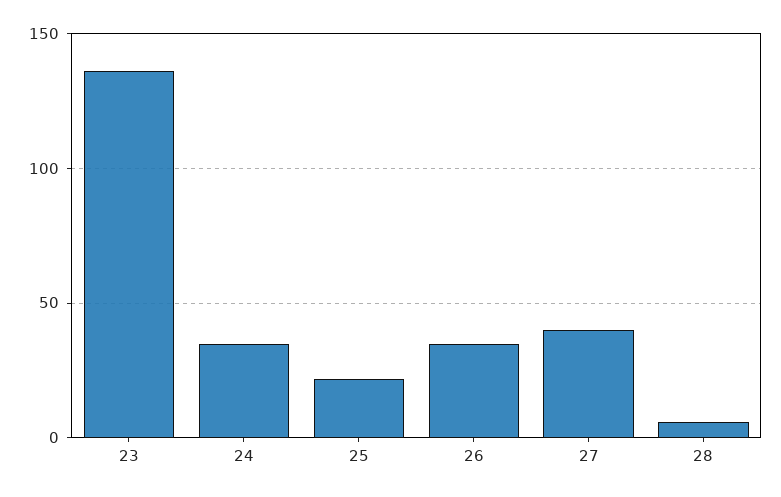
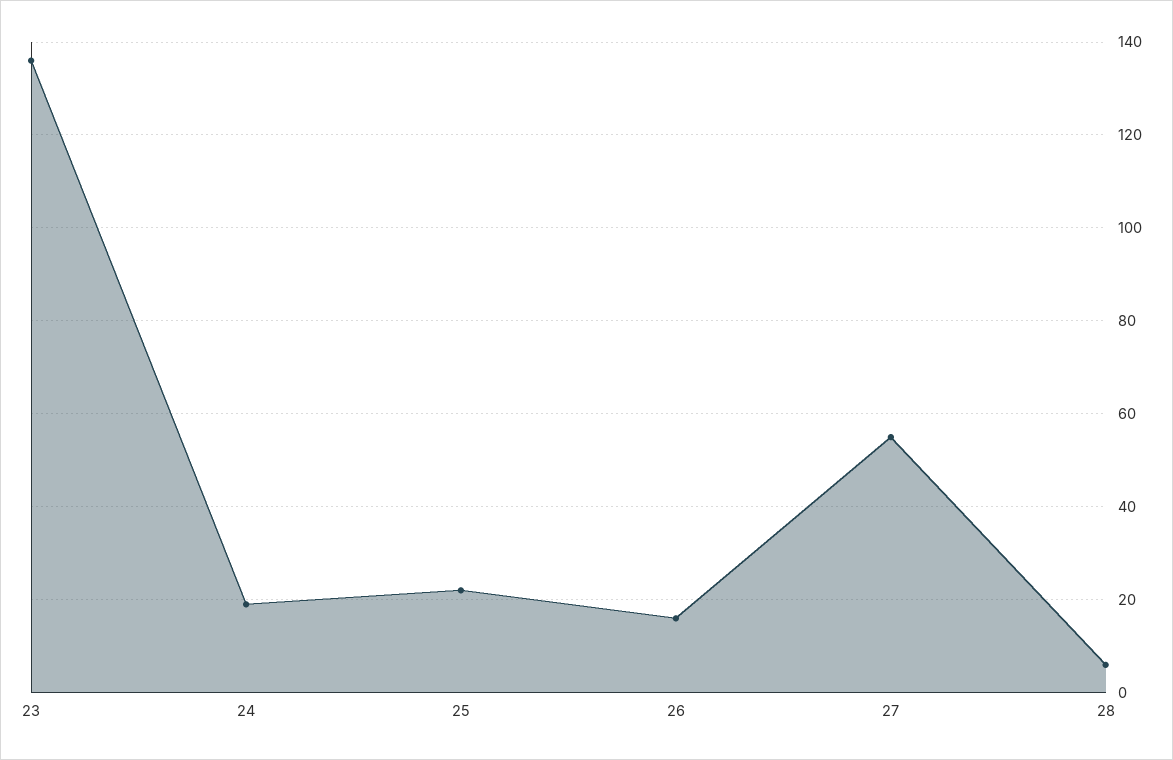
24: 35 -> 20
26: 35 -> 15
27: 40 -> 55

